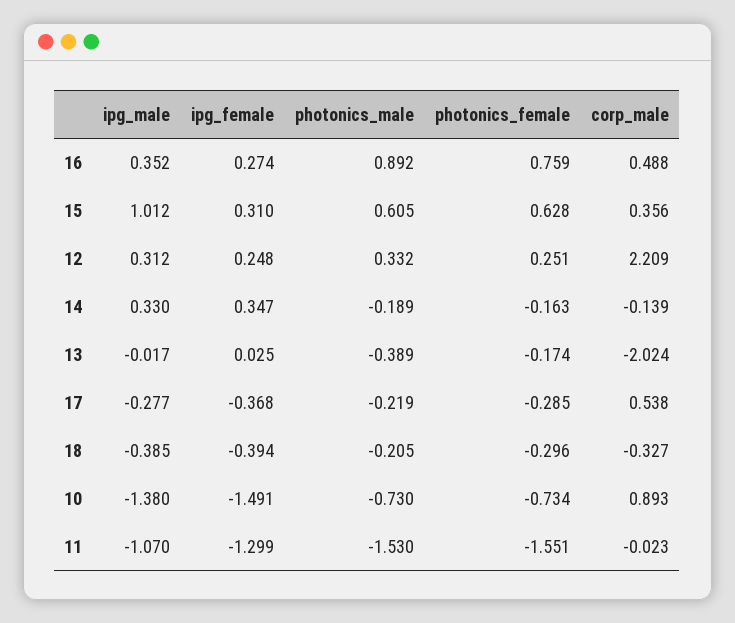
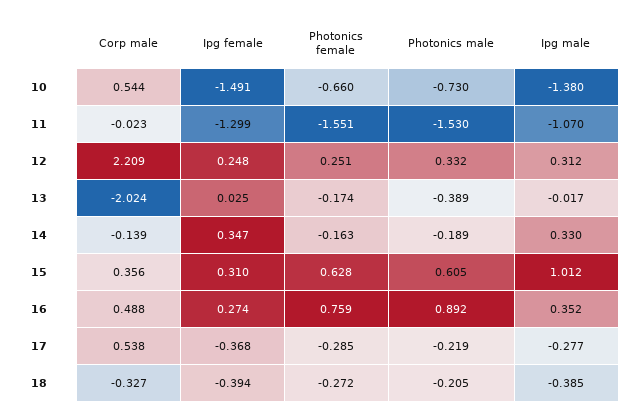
photonics_female, 18: -0.296 -> -0.272
photonics_female, 10: -0.734 -> -0.66
corp_male, 10: 0.893 -> 0.544

